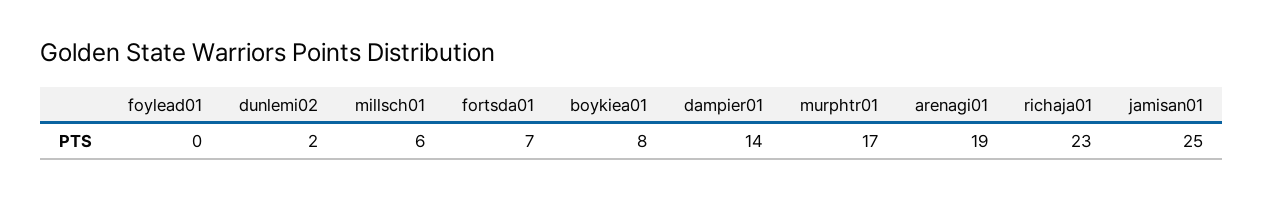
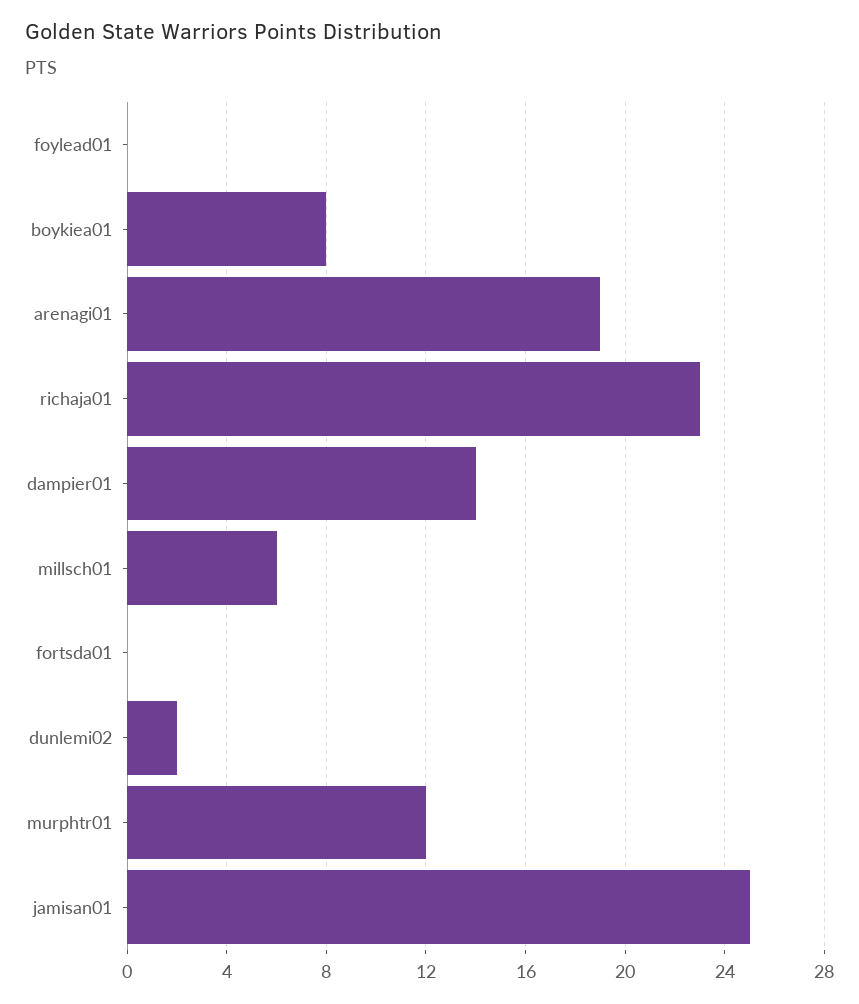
fortsda01: 7 -> 0
murphtr01: 17 -> 12

